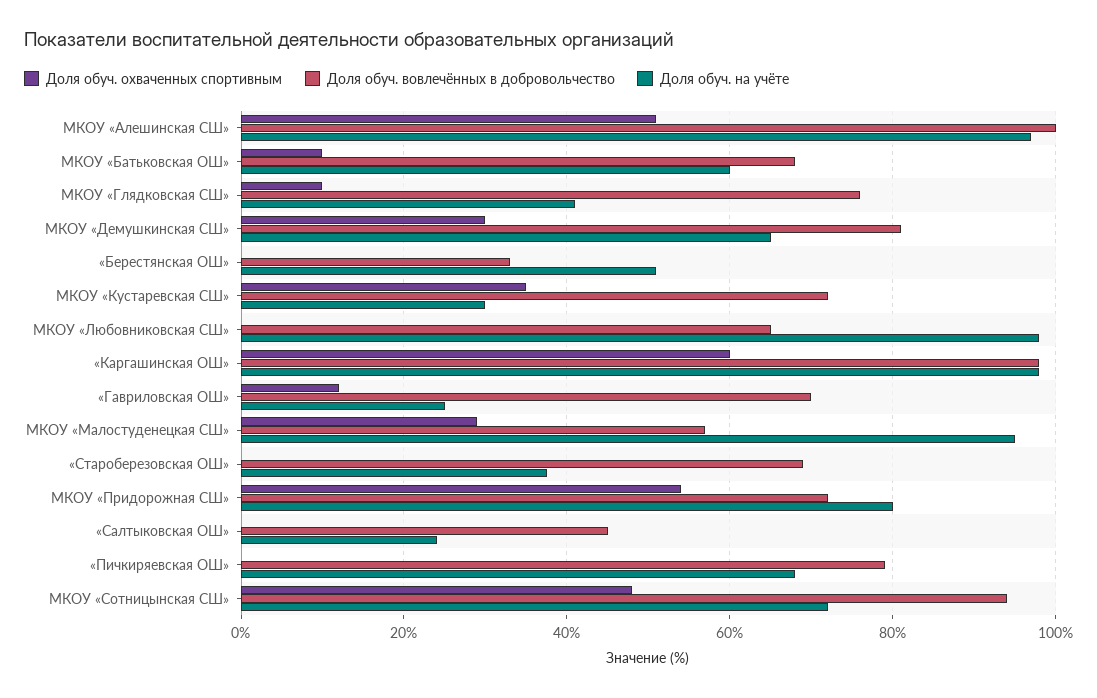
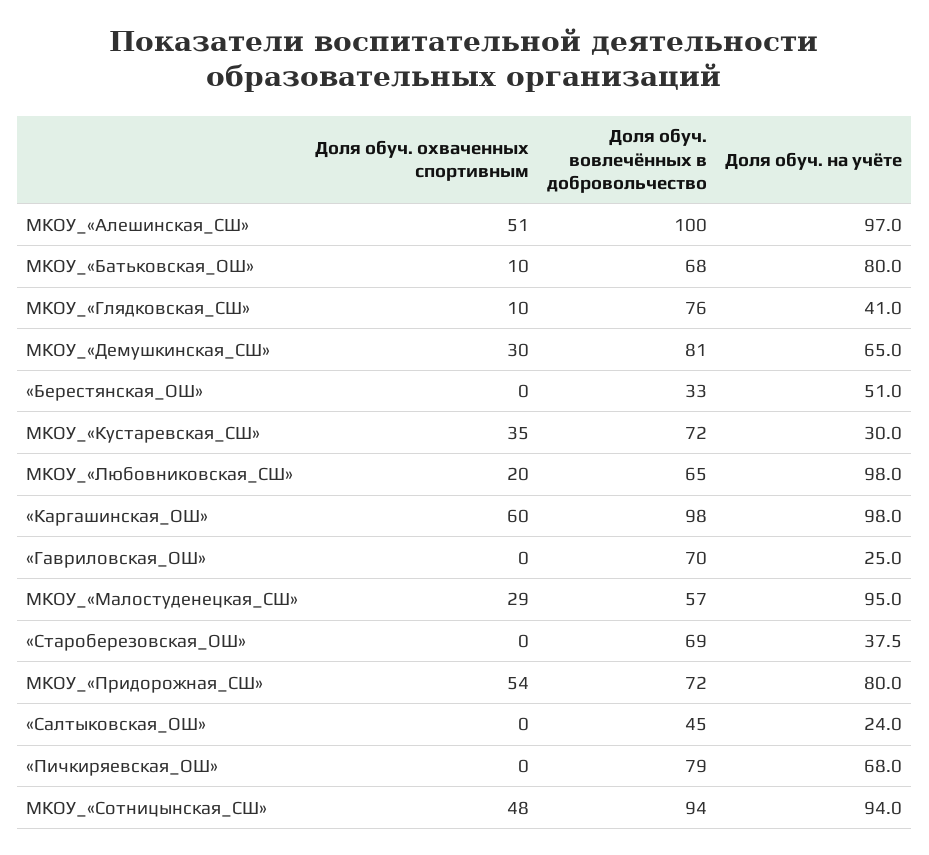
Доля обуч. на учёте, МКОУ «Батьковская ОШ»: 60 -> 80
Доля обуч. охваченных спортивным, МКОУ «Любовниковская СШ»: 0 -> 20
Доля обуч. охваченных спортивным, «Гавриловская ОШ»: 12 -> 0
Доля обуч. на учёте, МКОУ «Сотницынская СШ»: 72 -> 94

